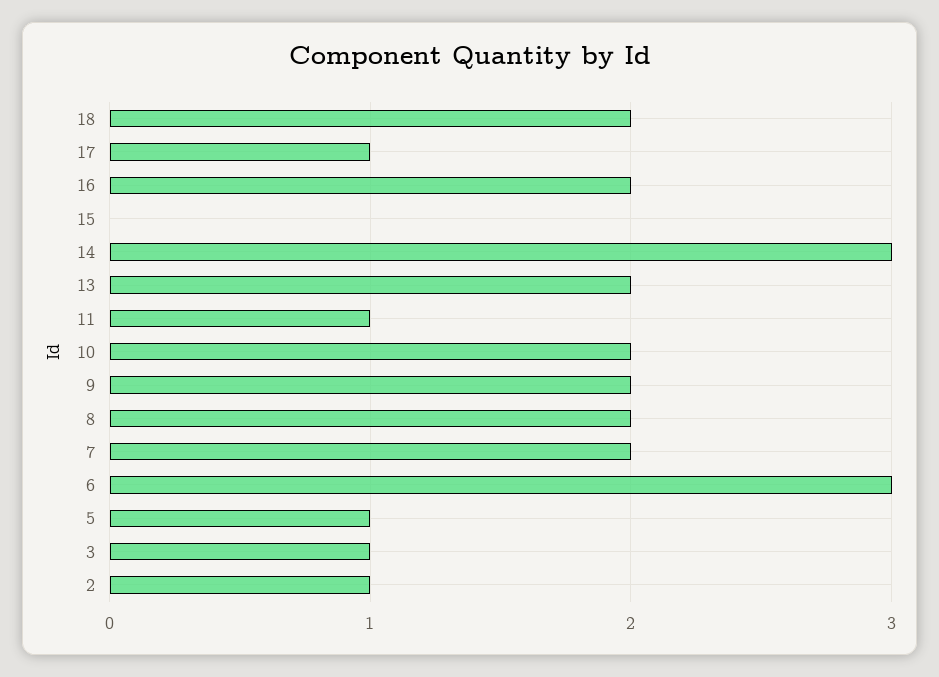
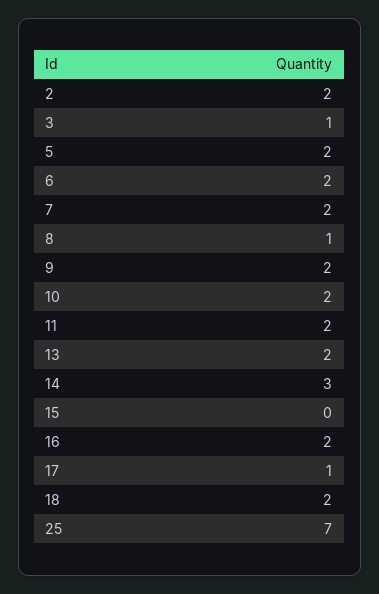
11: 1 -> 2
8: 2 -> 1
6: 3 -> 2
5: 1 -> 2
2: 1 -> 2
25: none -> 7

